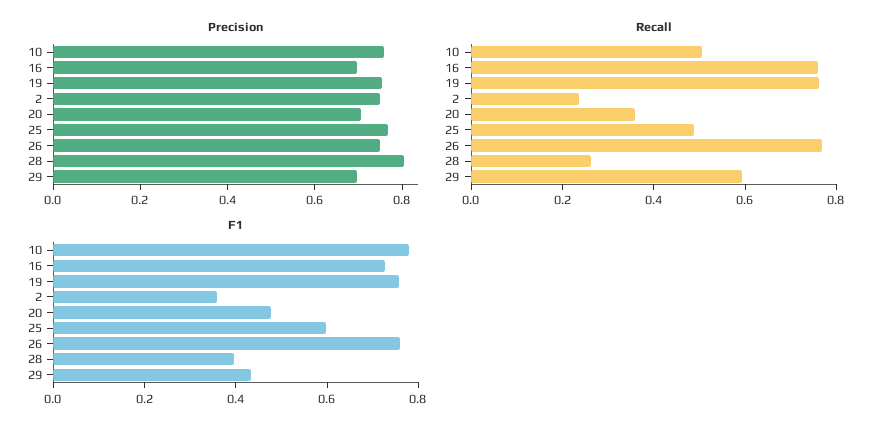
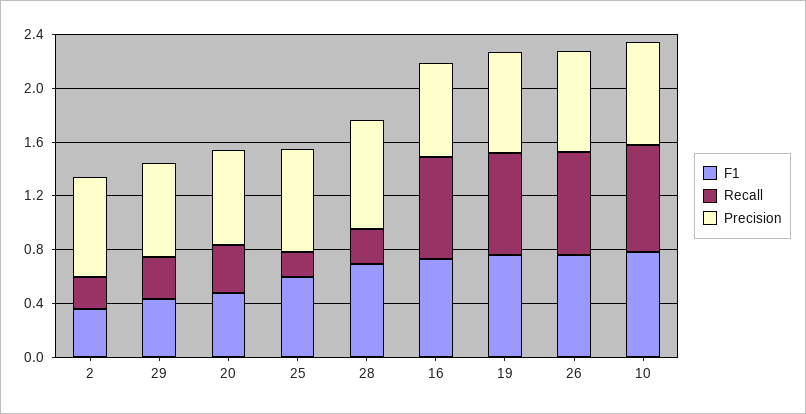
Recall, 10: 0.5 -> 0.8
Recall, 25: 0.5 -> 0.2
Recall, 29: 0.6 -> 0.3
F1, 28: 0.4 -> 0.7

